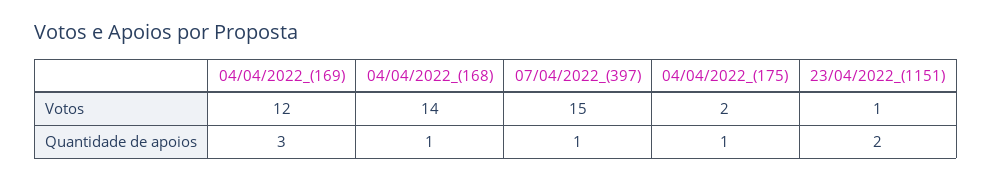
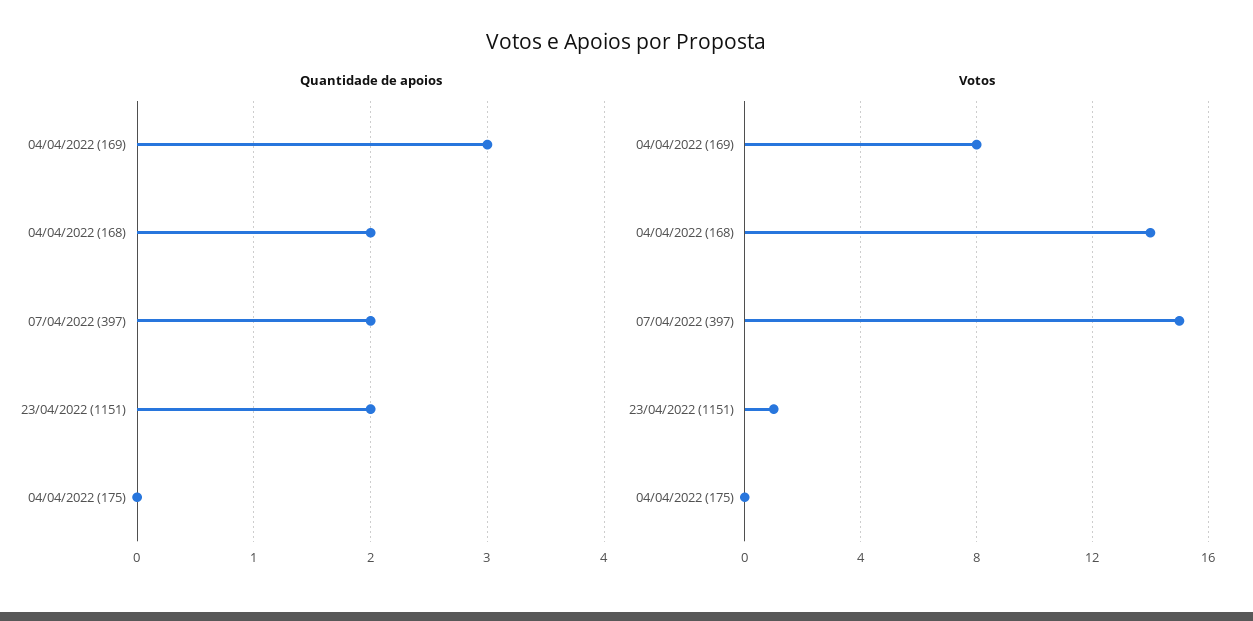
Votos, 04/04/2022_(169): 12 -> 8
Votos, 04/04/2022_(175): 2 -> 0
Quantidade de apoios, 04/04/2022_(168): 1 -> 2
Quantidade de apoios, 07/04/2022_(397): 1 -> 2
Quantidade de apoios, 04/04/2022_(175): 1 -> 0

